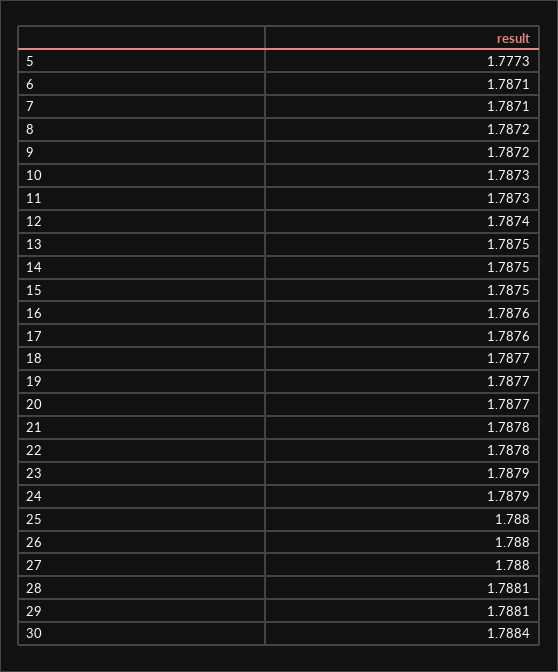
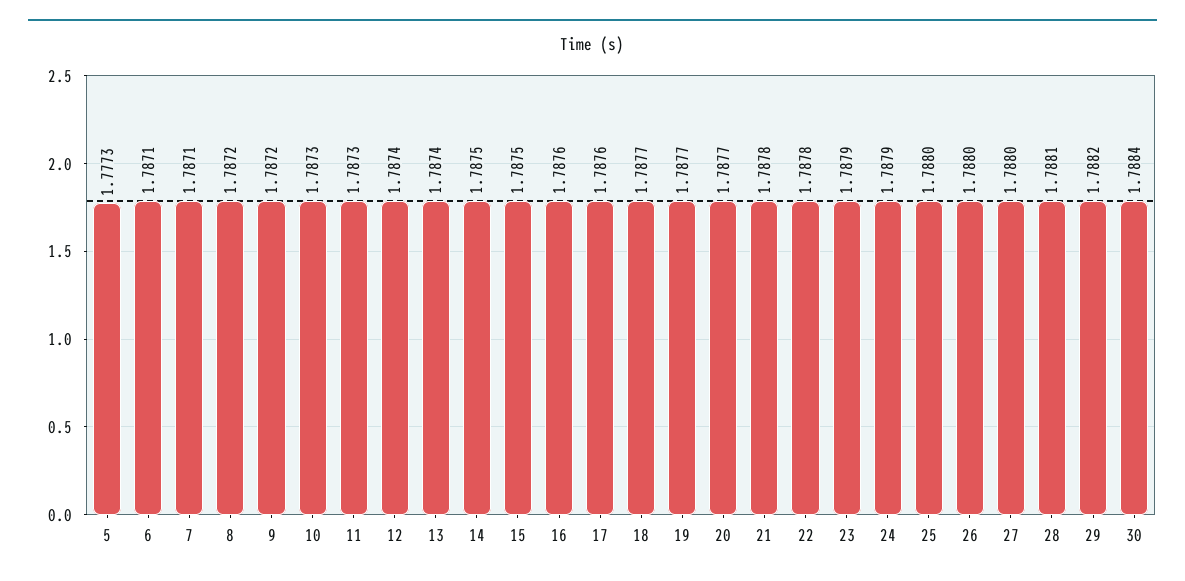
13: 1.7875 -> 1.7874
29: 1.7881 -> 1.7882

